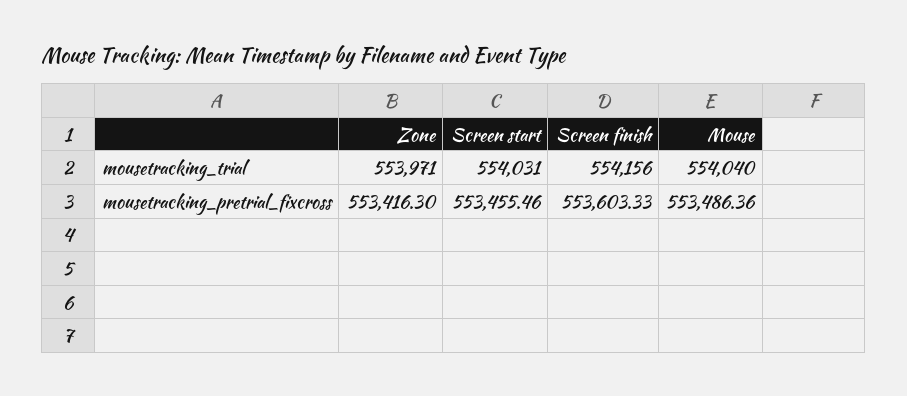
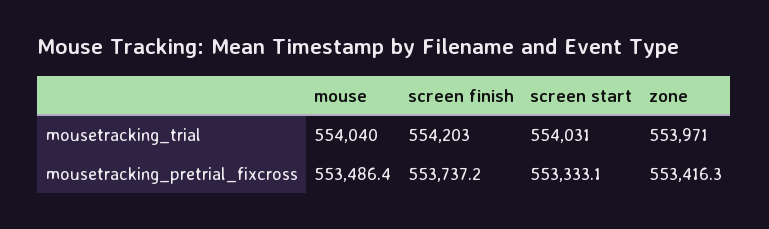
Screen finish, mousetracking_trial: 554156 -> 554203
Screen start, mousetracking_pretrial_fixcross: 553455.46 -> 553333.1
Screen finish, mousetracking_pretrial_fixcross: 553603.33 -> 553737.2

